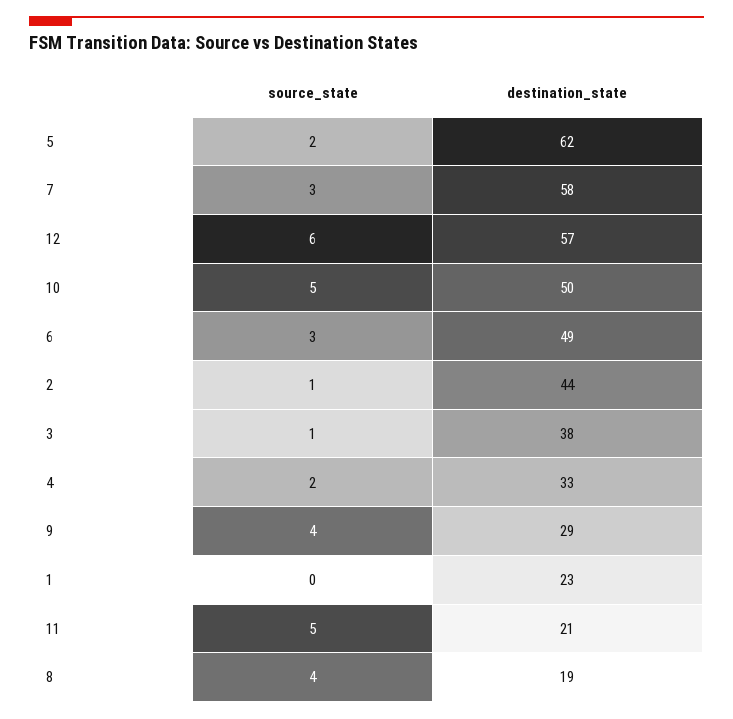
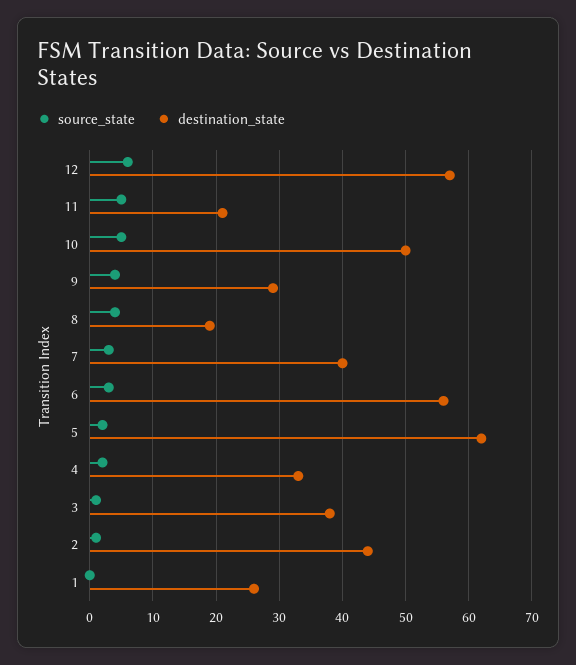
destination_state, 7: 58 -> 40
destination_state, 6: 49 -> 56
destination_state, 1: 23 -> 26

